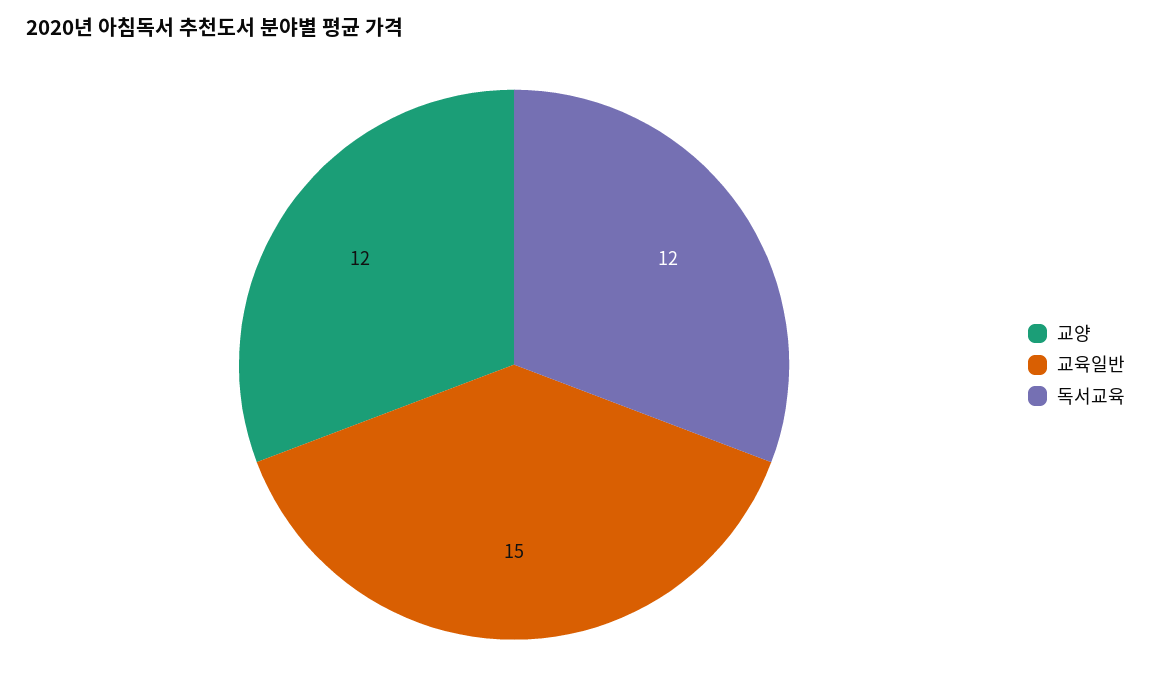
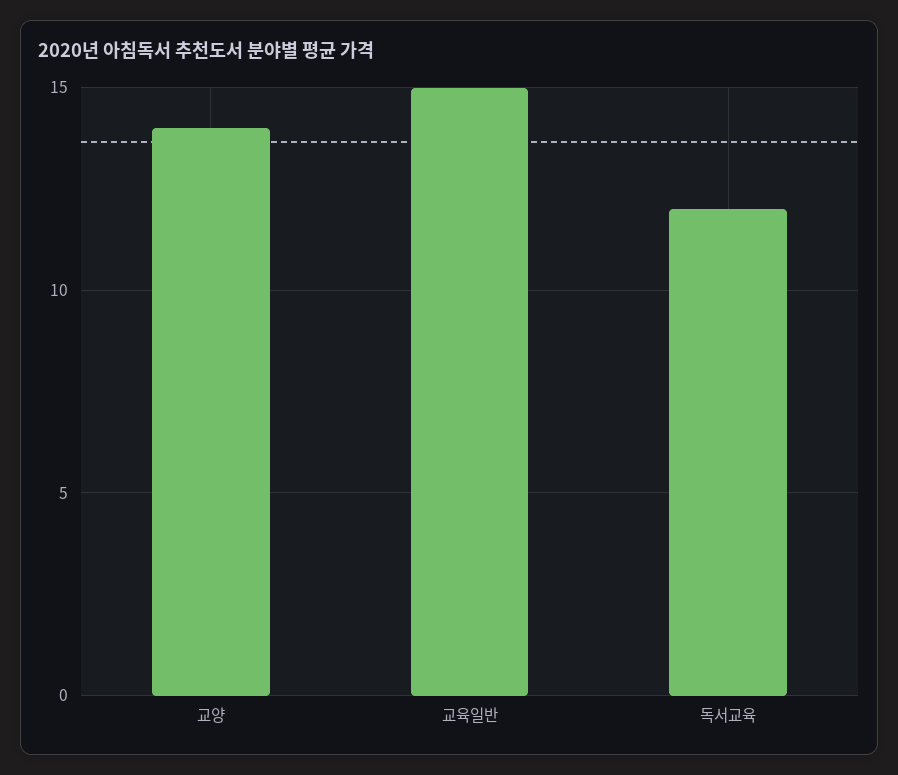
교양: 12 -> 14

